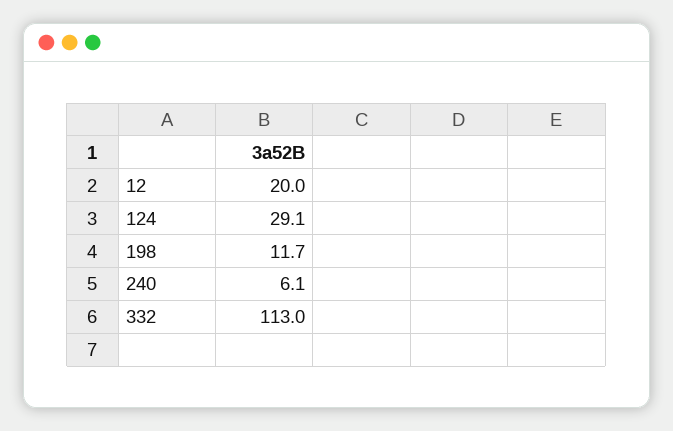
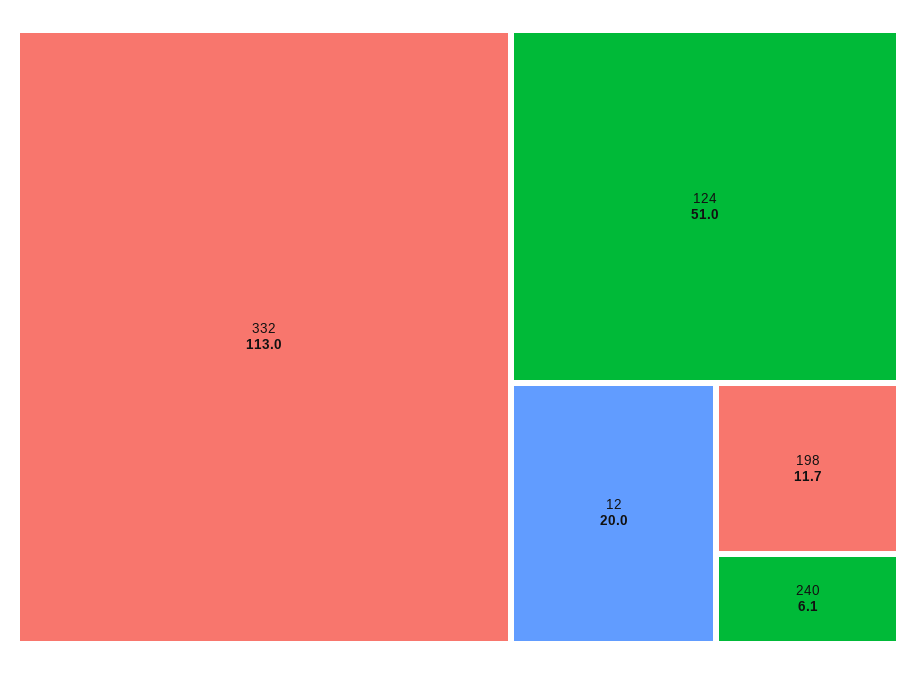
124: 29.1 -> 51

